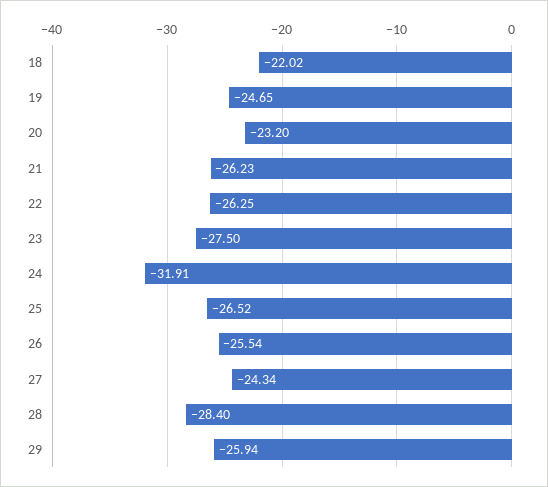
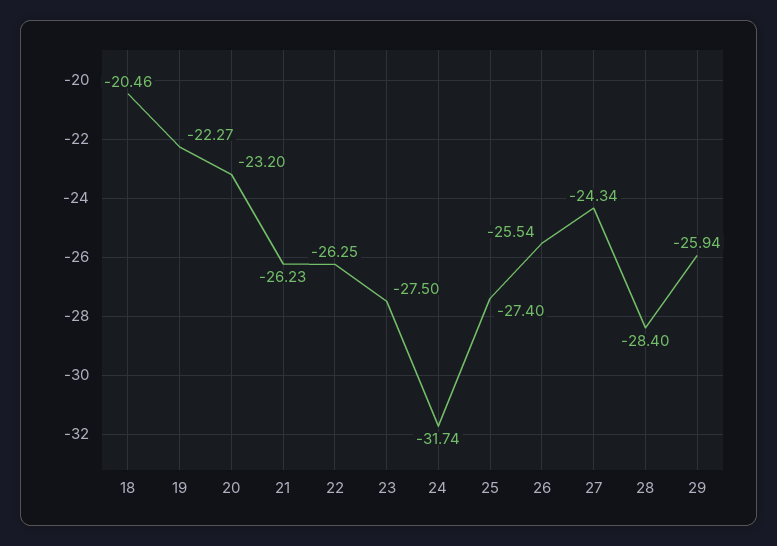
18: -22.02 -> -20.46
19: -24.65 -> -22.27
24: -31.91 -> -31.74
25: -26.52 -> -27.4

